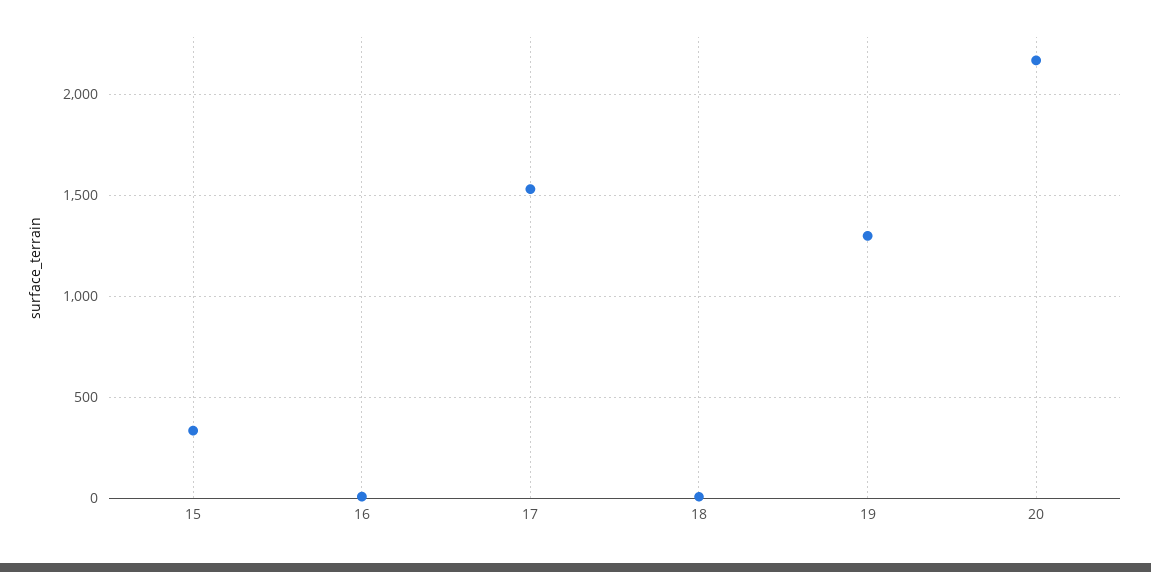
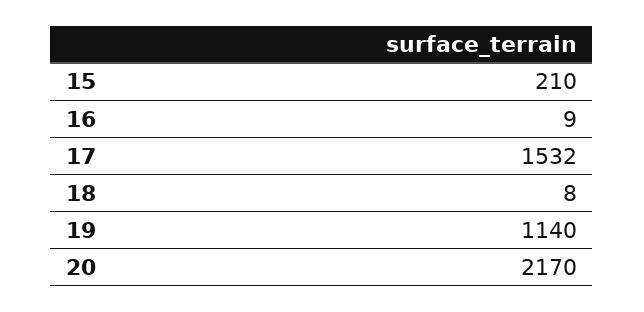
15: 350 -> 210
19: 1300 -> 1140

